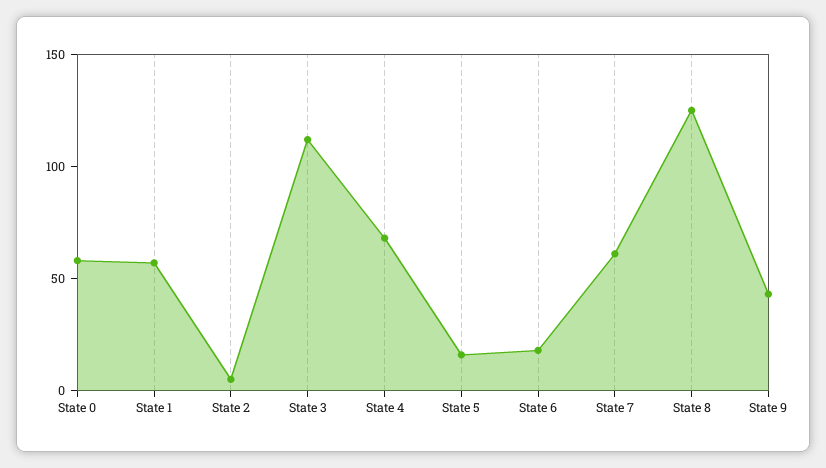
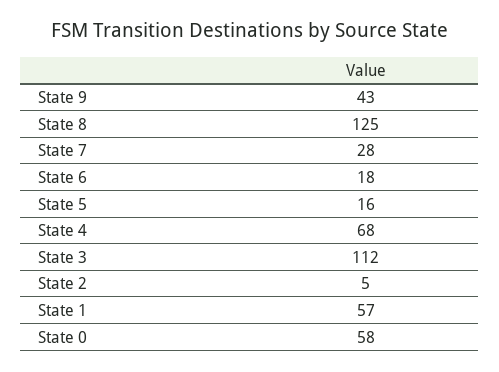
State 7: 60 -> 28

